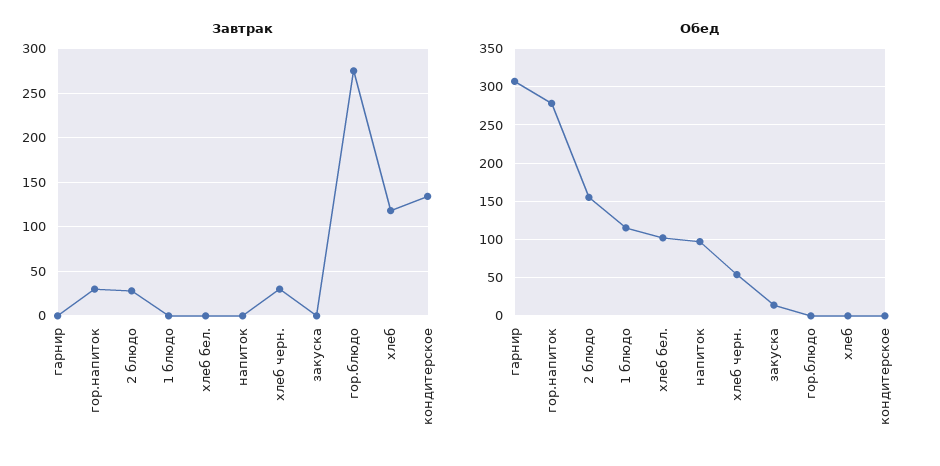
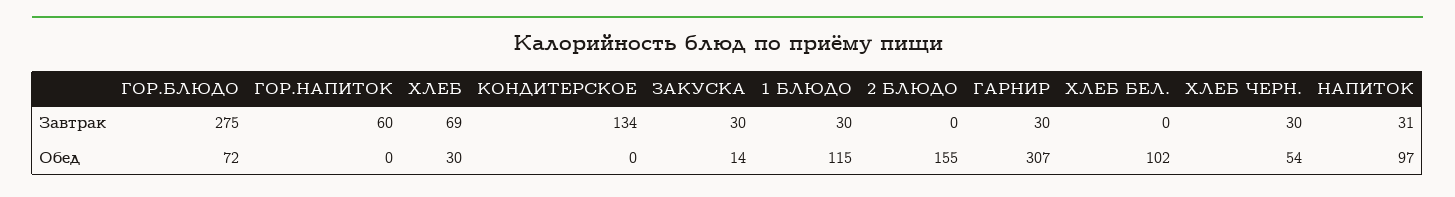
Завтрак, гарнир: 0 -> 30
Завтрак, гор.напиток: 30 -> 60
Завтрак, 2 блюдо: 30 -> 0
Завтрак, 1 блюдо: 0 -> 30
Завтрак, напиток: 0 -> 31
Завтрак, закуска: 0 -> 30
Завтрак, хлеб: 120 -> 69
Обед, гор.напиток: 280 -> 0
Обед, гор.блюдо: 0 -> 72
Обед, хлеб: 0 -> 30

